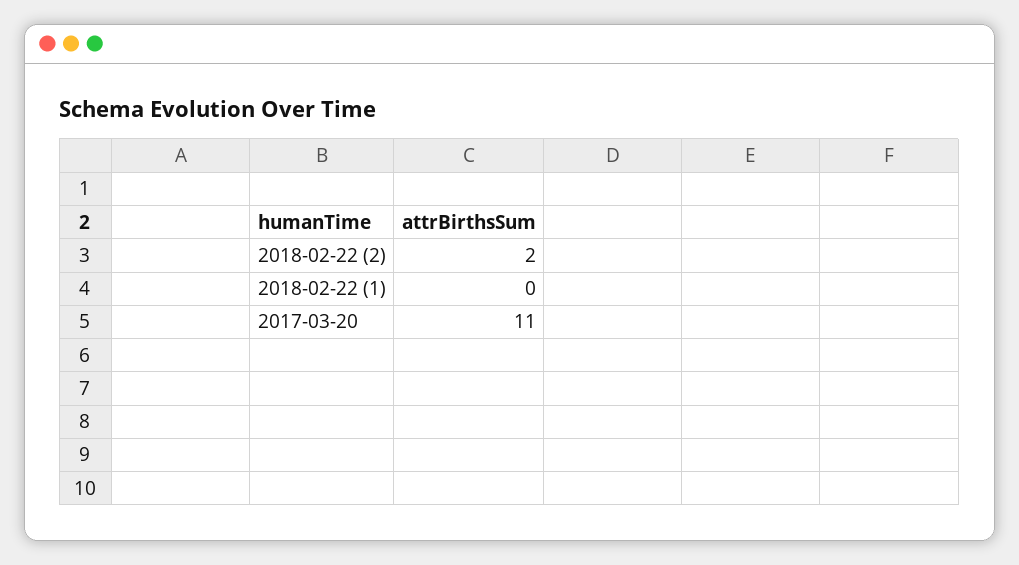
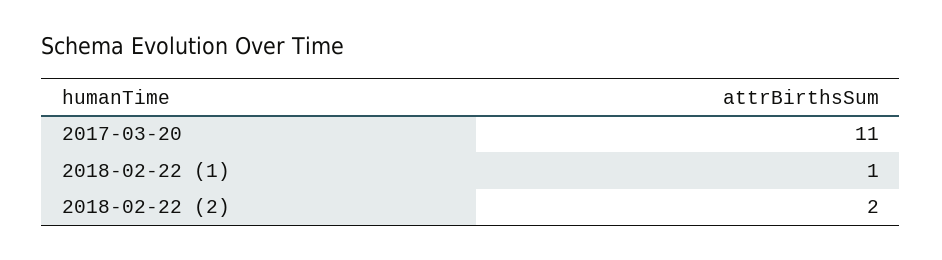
2018-02-22 (1): 0 -> 1

